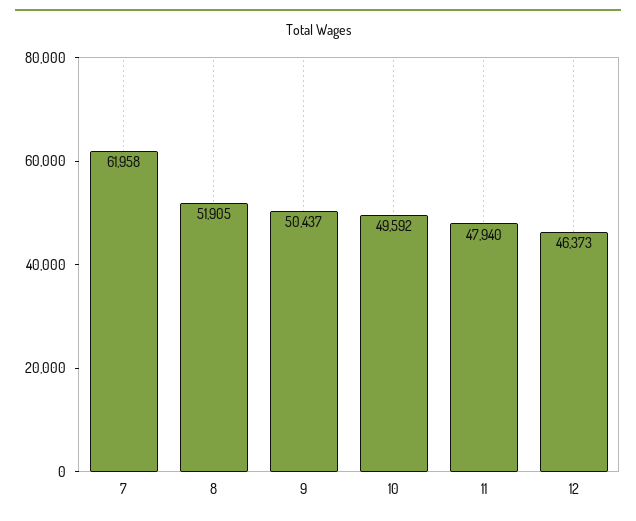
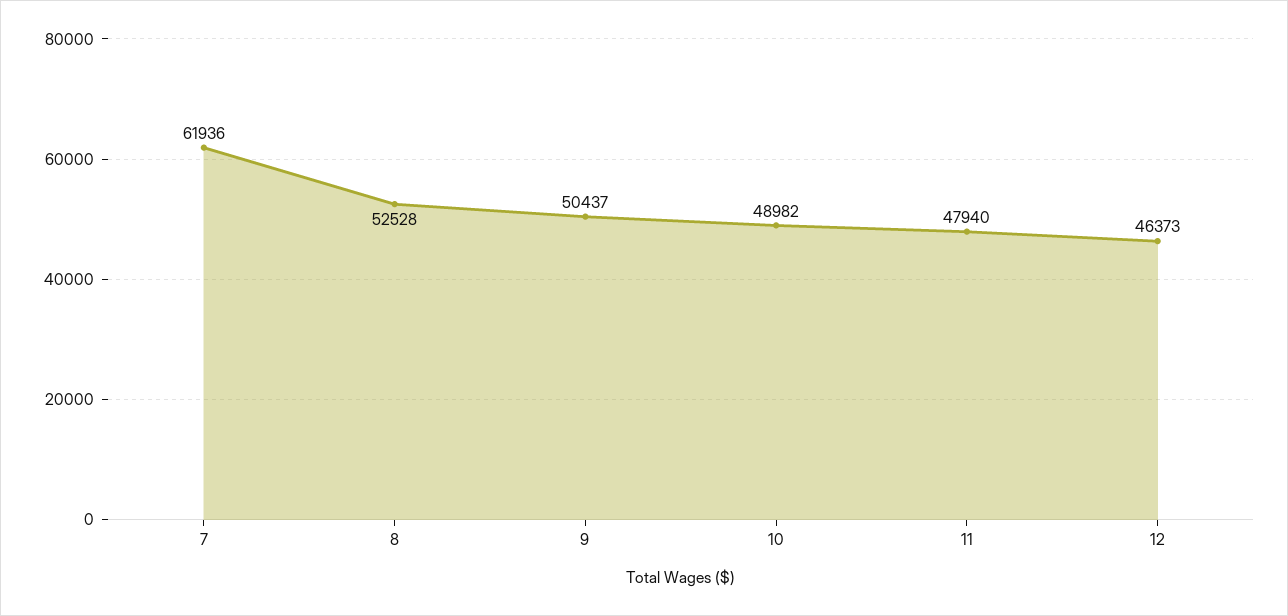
7: 61958 -> 61936
8: 51905 -> 52528
10: 49592 -> 48982

